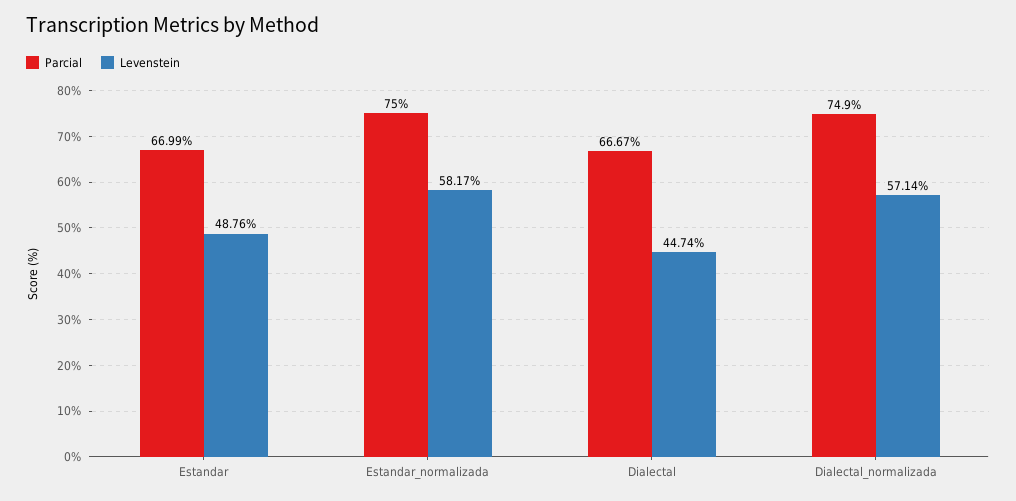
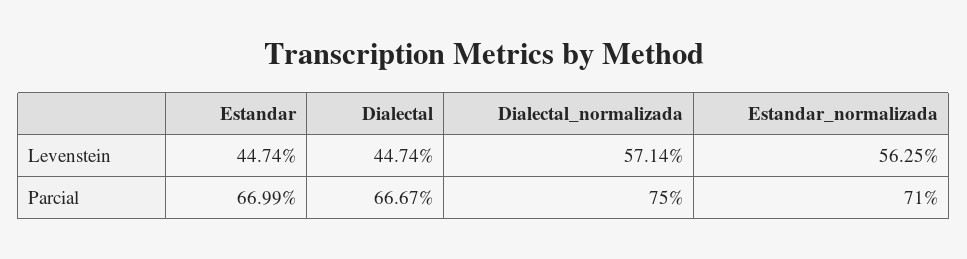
Levenstein, Estandar: 48.76 -> 44.74
Parcial, Estandar_normalizada: 75 -> 71
Levenstein, Estandar_normalizada: 58.17 -> 56.25
Parcial, Dialectal_normalizada: 74.9 -> 75

